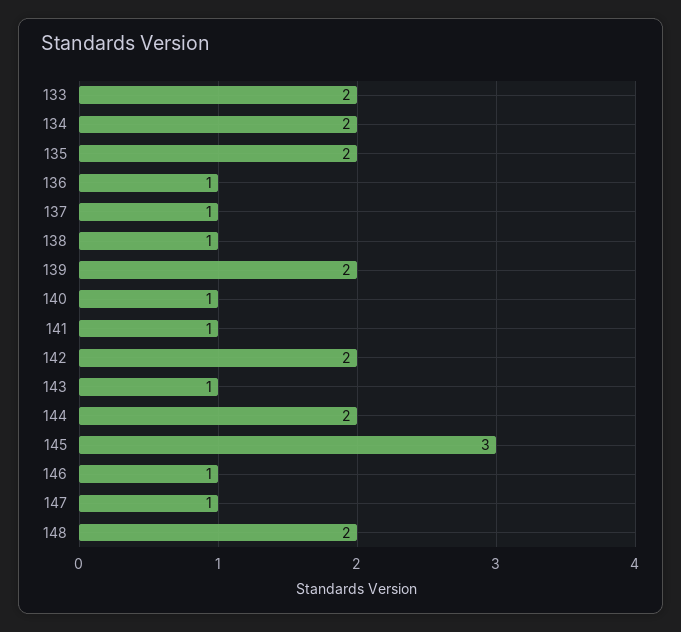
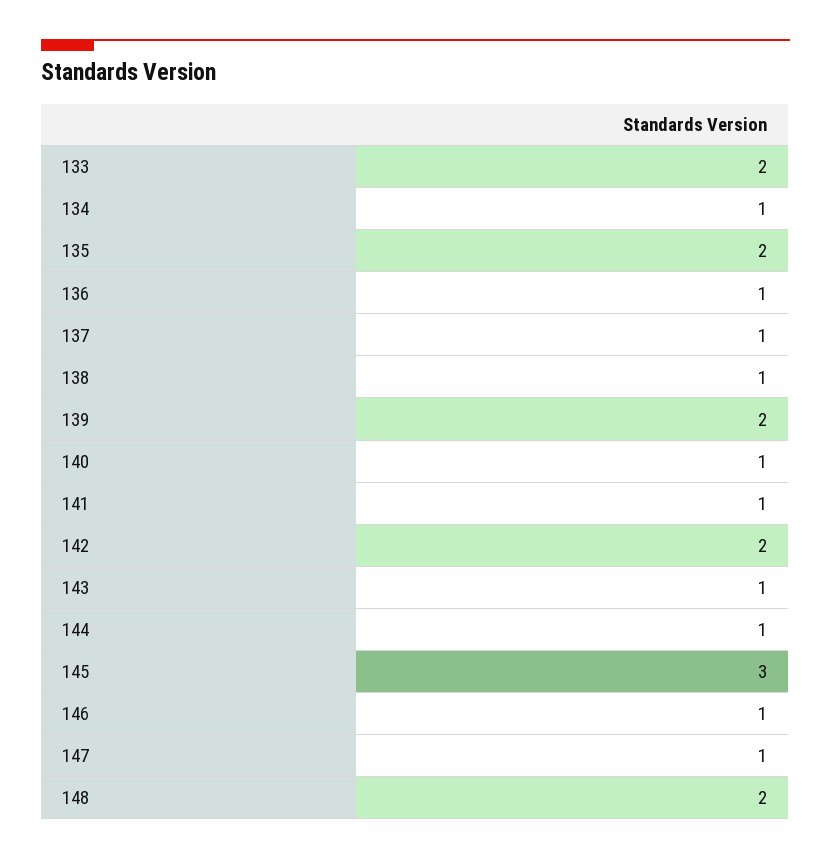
134: 2 -> 1
144: 2 -> 1

